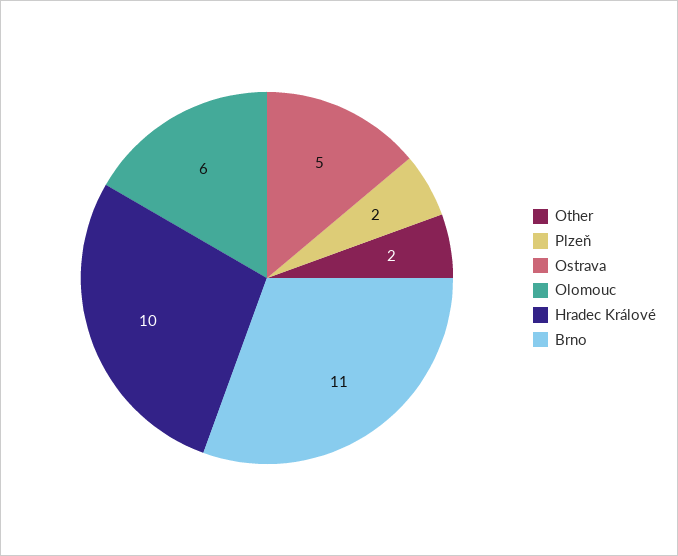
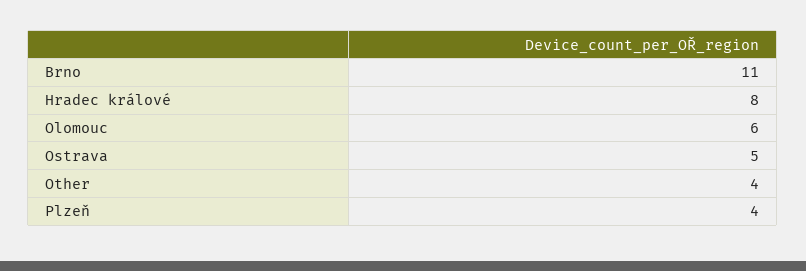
Other: 2 -> 4
Plzeň: 2 -> 4
Hradec Králové: 10 -> 8

